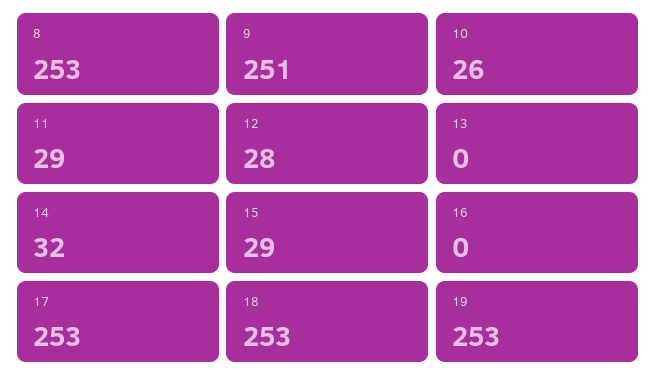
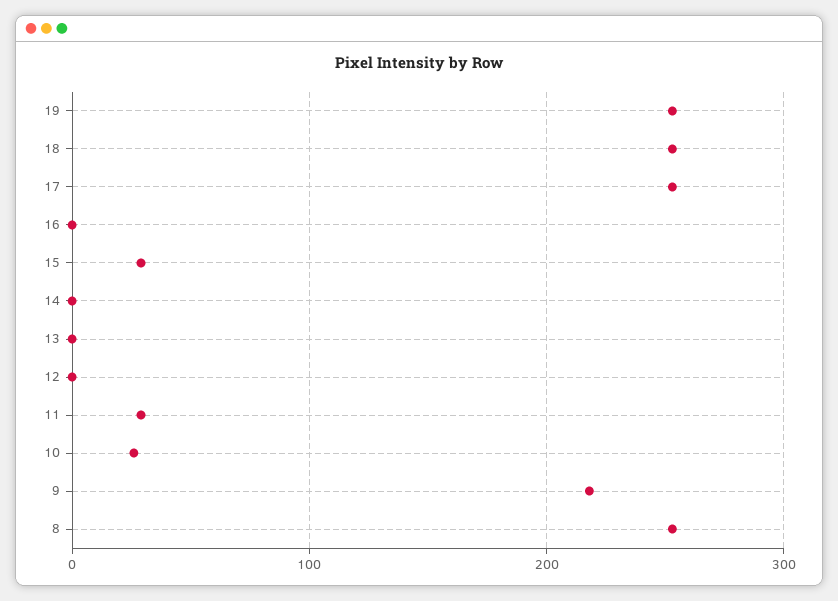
9: 251 -> 220
12: 28 -> 0
14: 32 -> 0

